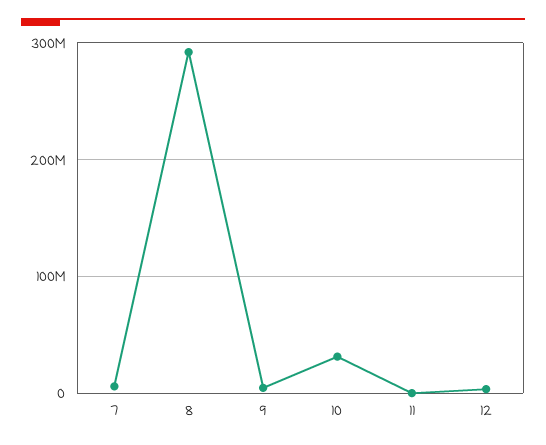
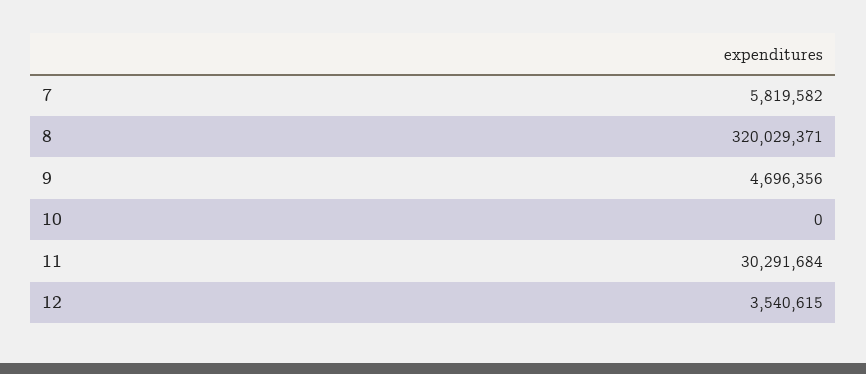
8: 290000000 -> 320029371
10: 30000000 -> 0
11: 0 -> 30291684

